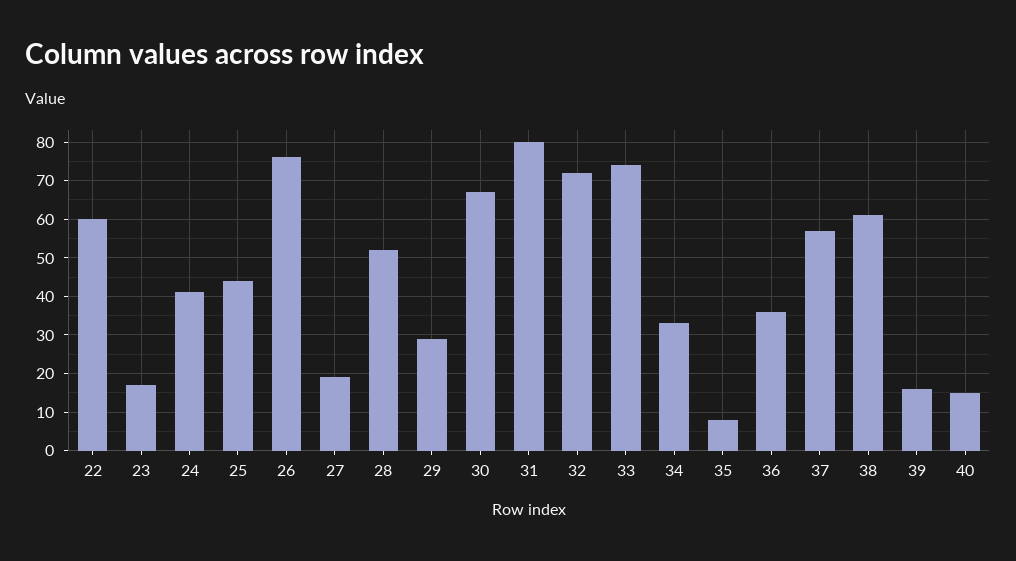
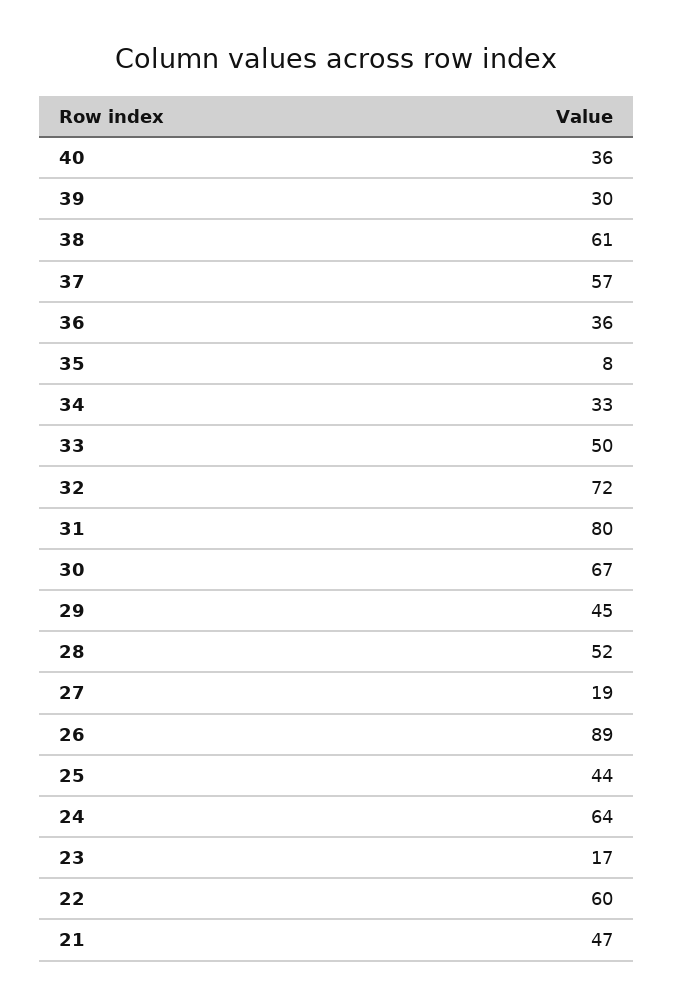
24: 40 -> 64
26: 75 -> 89
29: 30 -> 45
33: 75 -> 50
39: 15 -> 30
40: 15 -> 36
21: none -> 47

